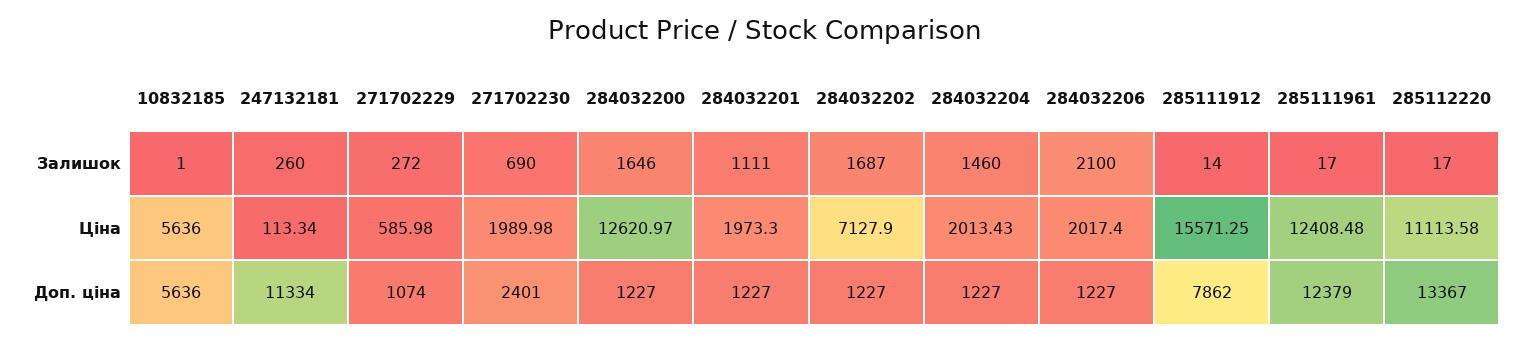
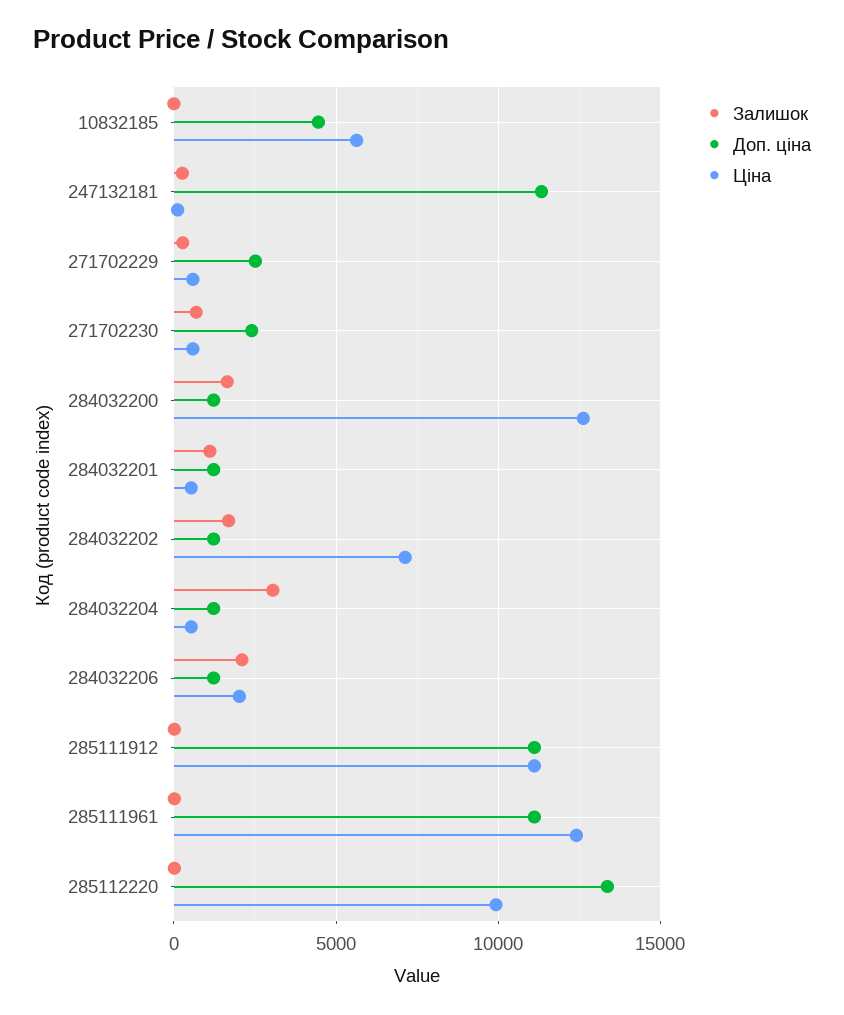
Залишок, 284032204: 1460 -> 3000
Ціна, 271702230: 1989.98 -> 500
Ціна, 284032201: 1973.3 -> 500
Ціна, 284032204: 2013.43 -> 500
Ціна, 285111912: 15571.25 -> 11000
Ціна, 285112220: 11113.58 -> 10000
Доп. ціна, 10832185: 5636 -> 4500
Доп. ціна, 271702229: 1074 -> 2500
Доп. ціна, 285111912: 7862 -> 11000
Доп. ціна, 285111961: 12379 -> 11000

